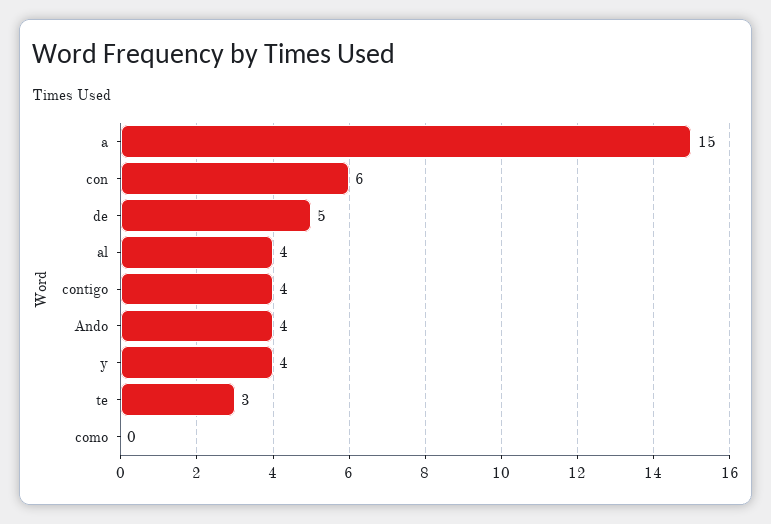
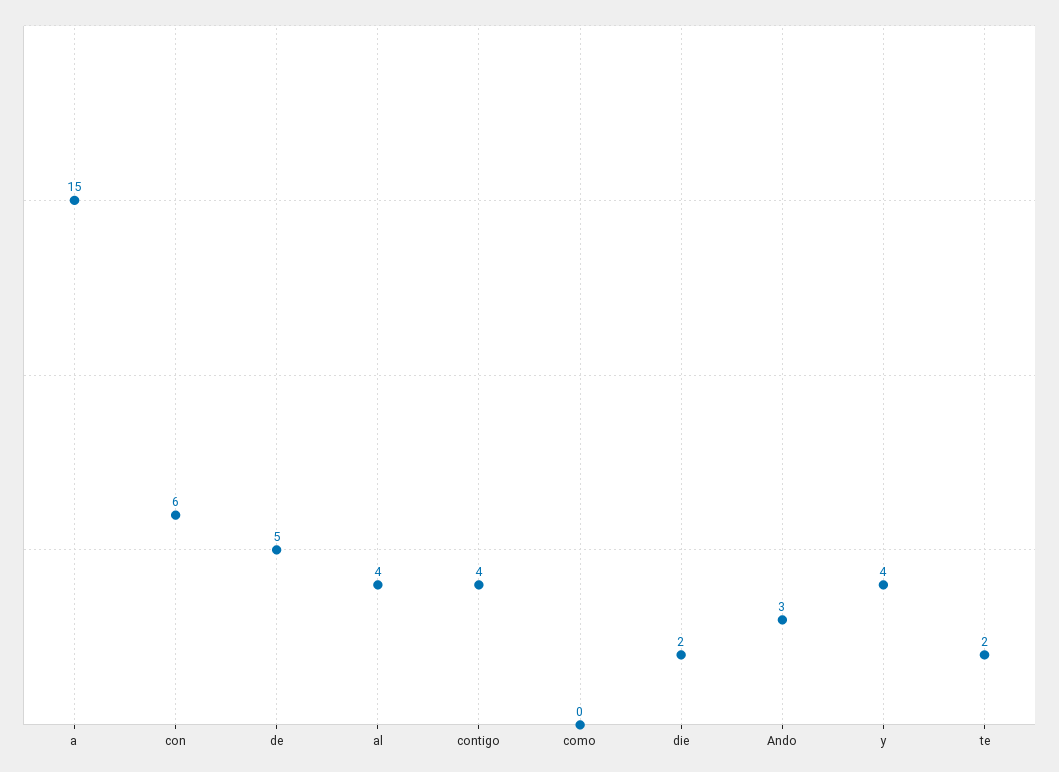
Ando: 4 -> 3
te: 3 -> 2
die: none -> 2

